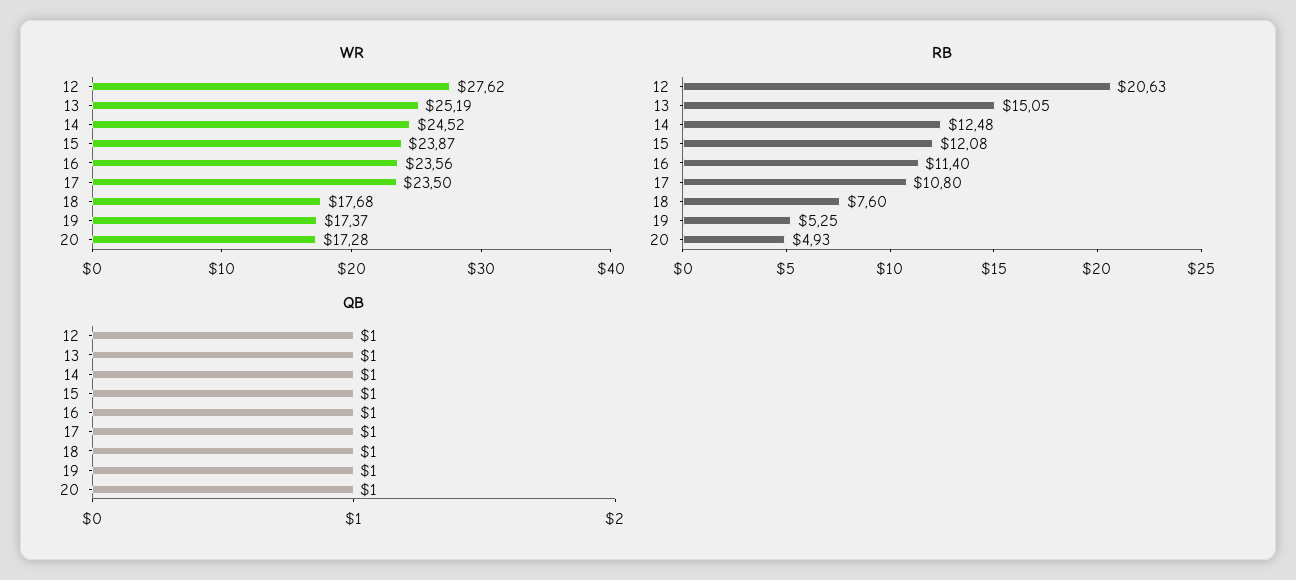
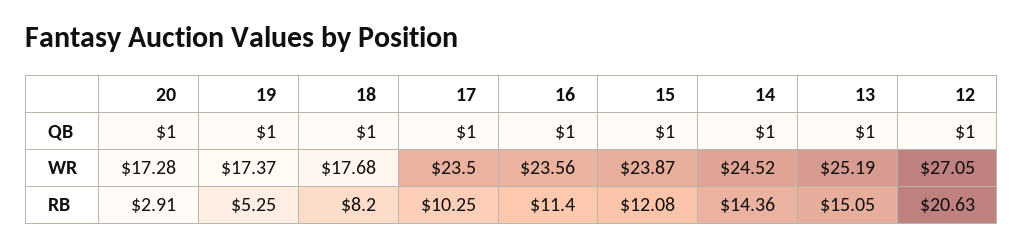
WR, 12: 27.62 -> 27.05
RB, 14: 12.48 -> 14.36
RB, 17: 10.8 -> 10.25
RB, 18: 7.6 -> 8.2
RB, 20: 4.93 -> 2.91

